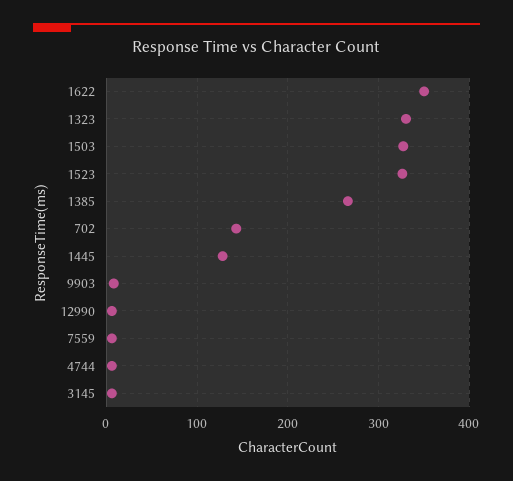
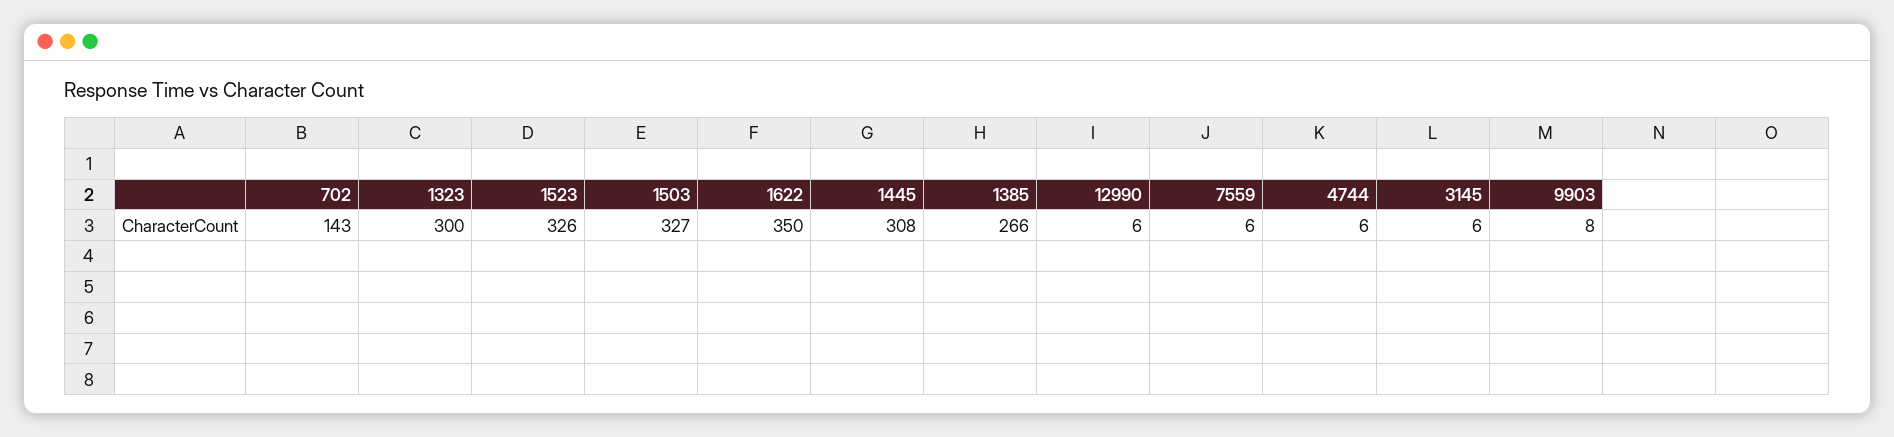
1323: 330 -> 300
1445: 130 -> 308

